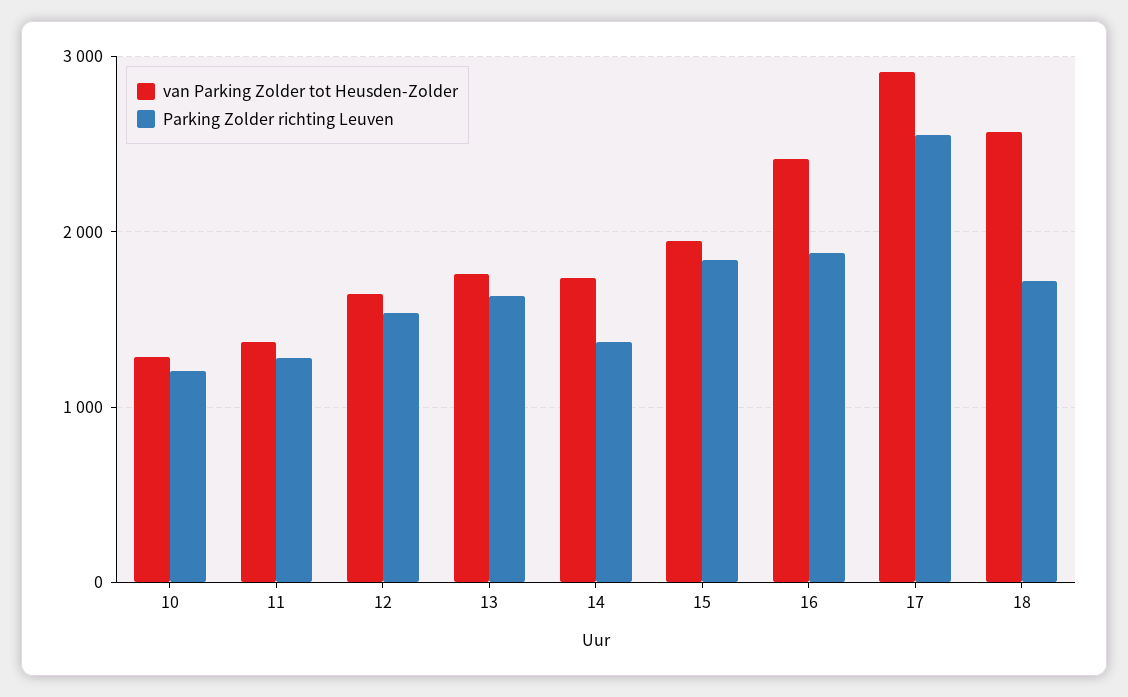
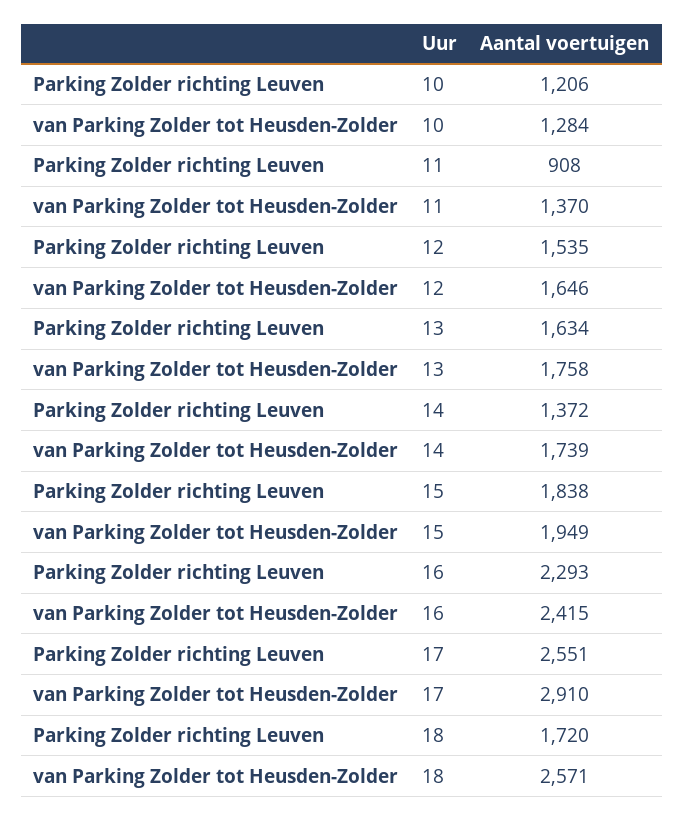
Parking Zolder richting Leuven, 11: 1300 -> 908
Parking Zolder richting Leuven, 16: 1900 -> 2293

